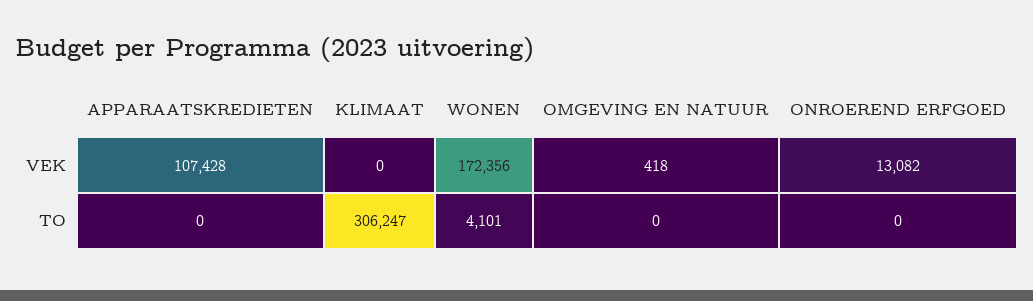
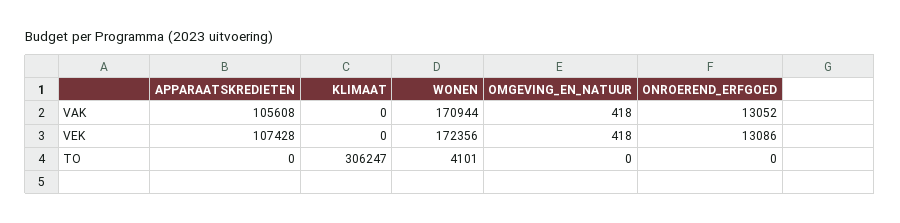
ONROEREND ERFGOED, VEK: 13082 -> 13086
APPARAATSKREDIETEN, VAK: none -> 105608
KLIMAAT, VAK: none -> 0
WONEN, VAK: none -> 170944
OMGEVING EN NATUUR, VAK: none -> 418
ONROEREND ERFGOED, VAK: none -> 13052

